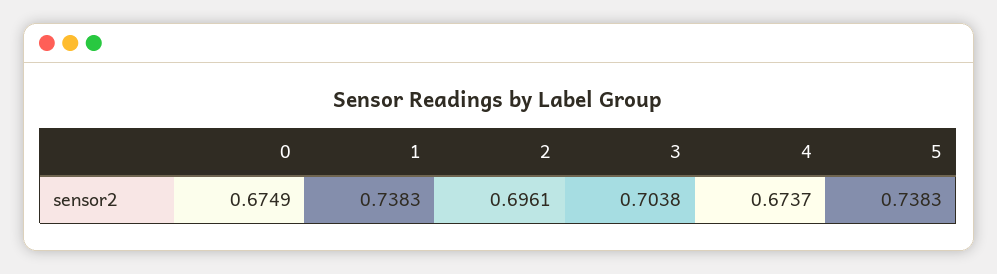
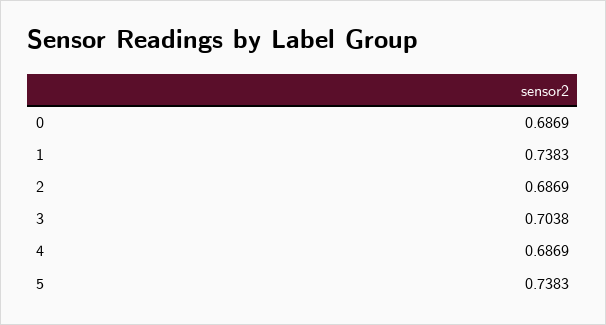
0: 0.6749 -> 0.6869
2: 0.6961 -> 0.6869
4: 0.6737 -> 0.6869

